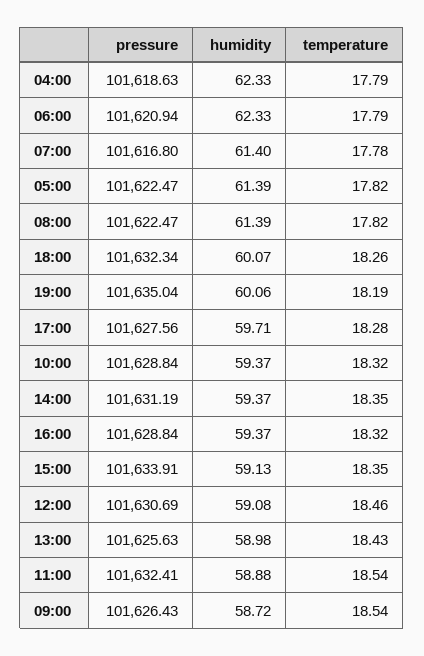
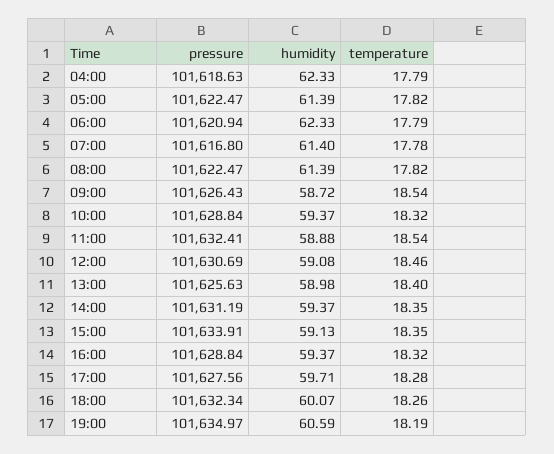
pressure, 19:00: 101635.04 -> 101634.97
humidity, 19:00: 60.06 -> 60.59
temperature, 13:00: 18.43 -> 18.4

